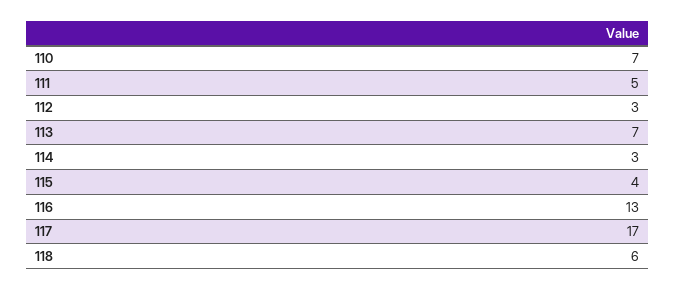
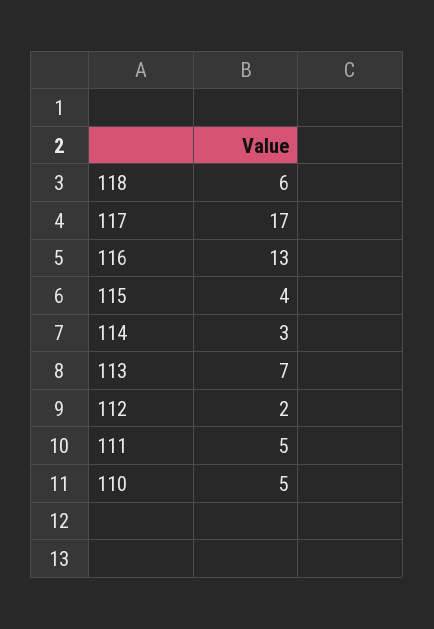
110: 7 -> 5
112: 3 -> 2

